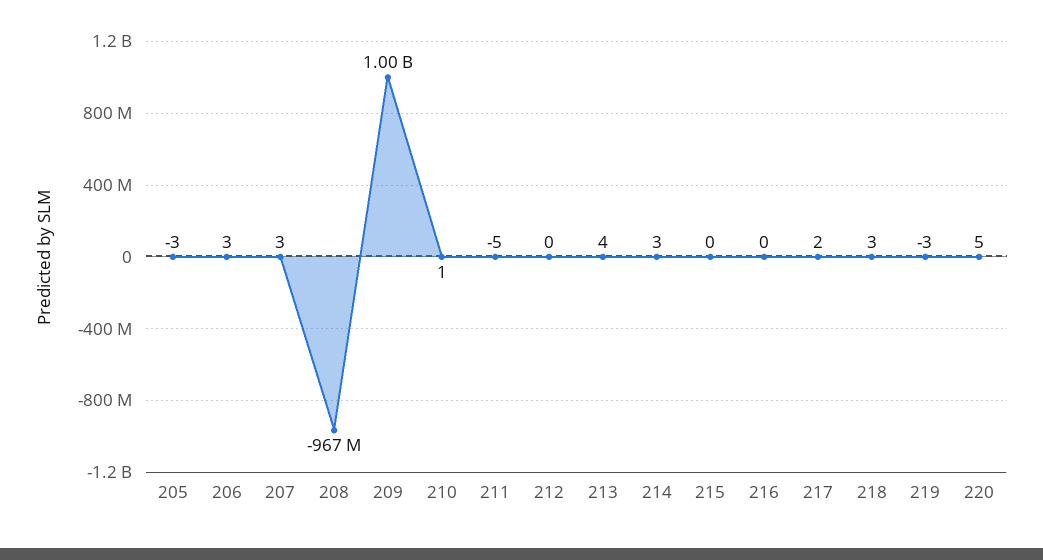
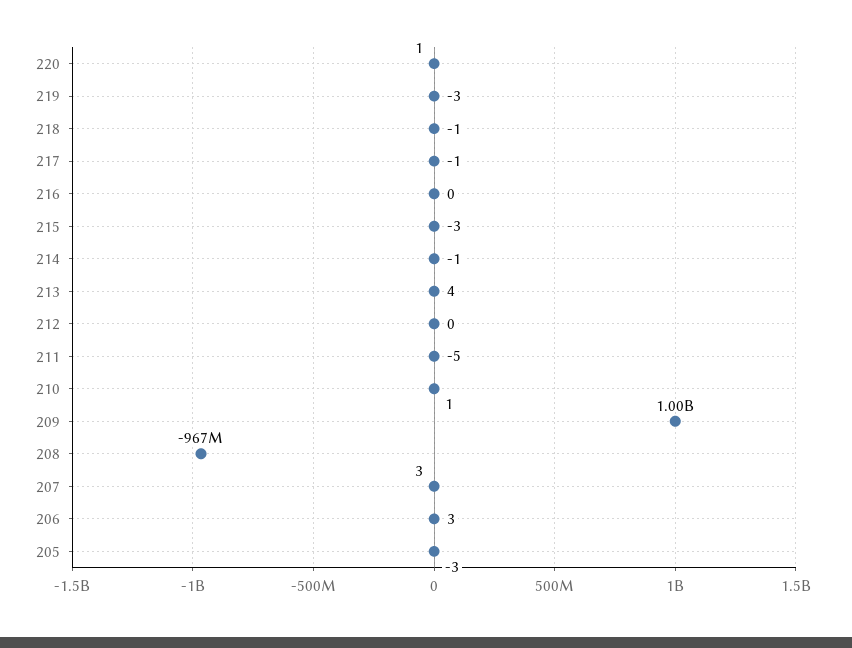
214: 3 -> -1
215: 0 -> -3
217: 2 -> -1
218: 3 -> -1
220: 5 -> 1

